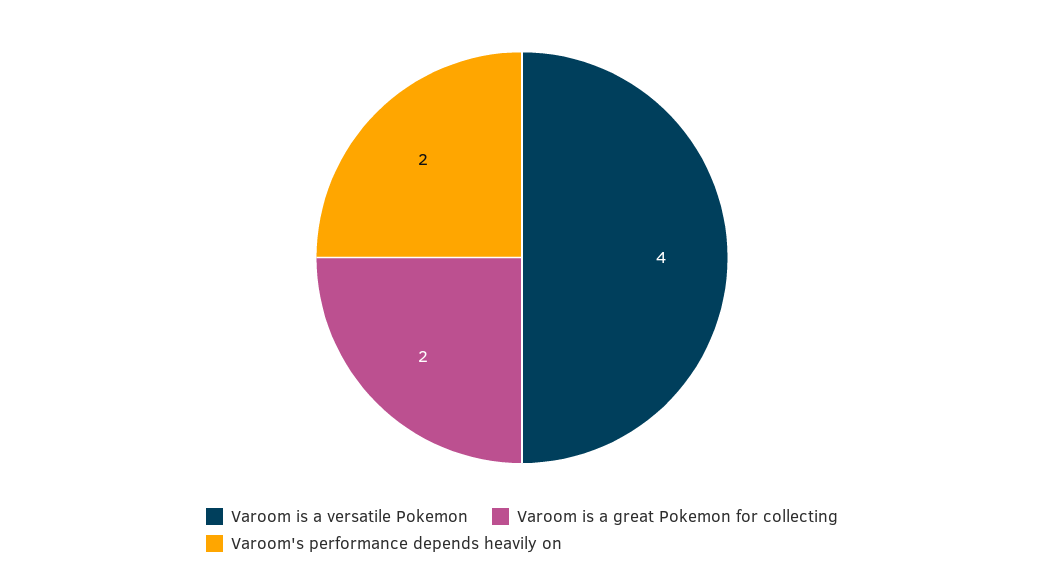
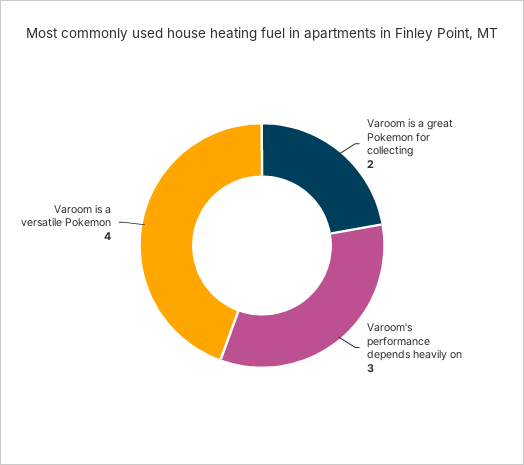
Varoom's performance depends heavily on: 2 -> 3

